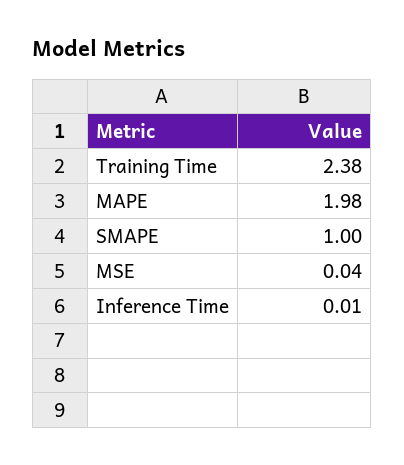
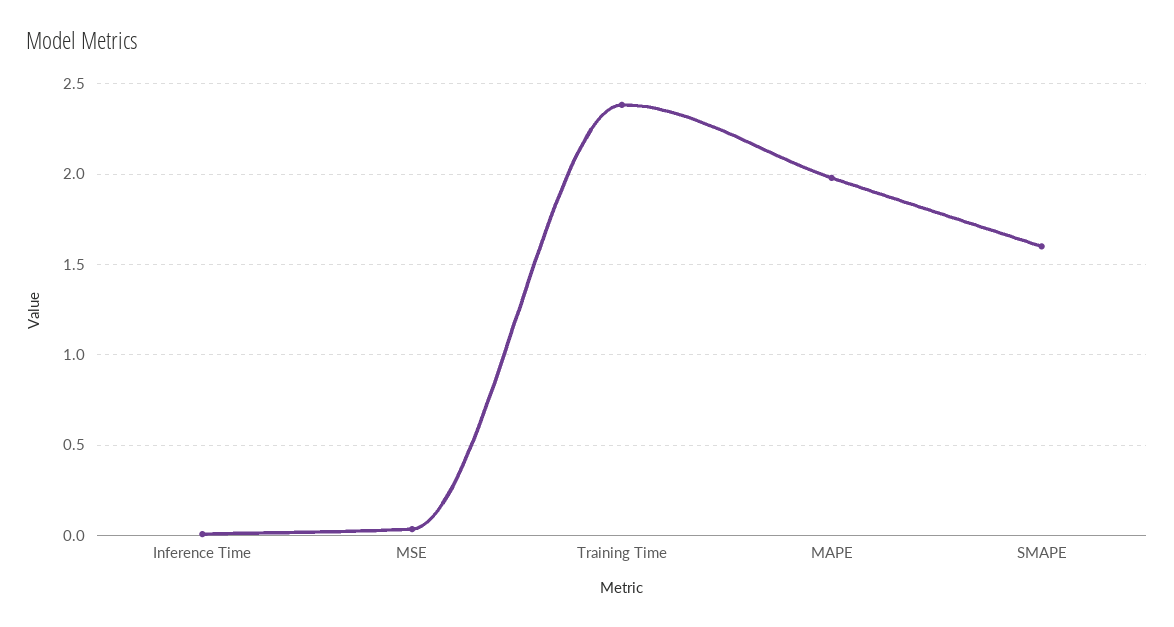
SMAPE: 1 -> 1.6

